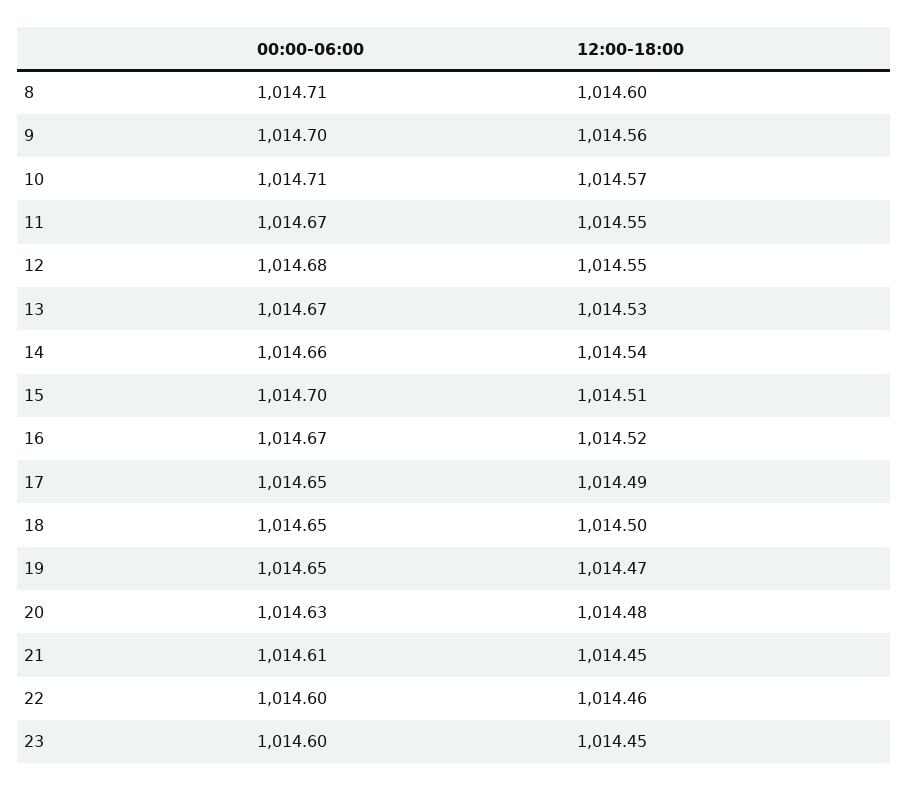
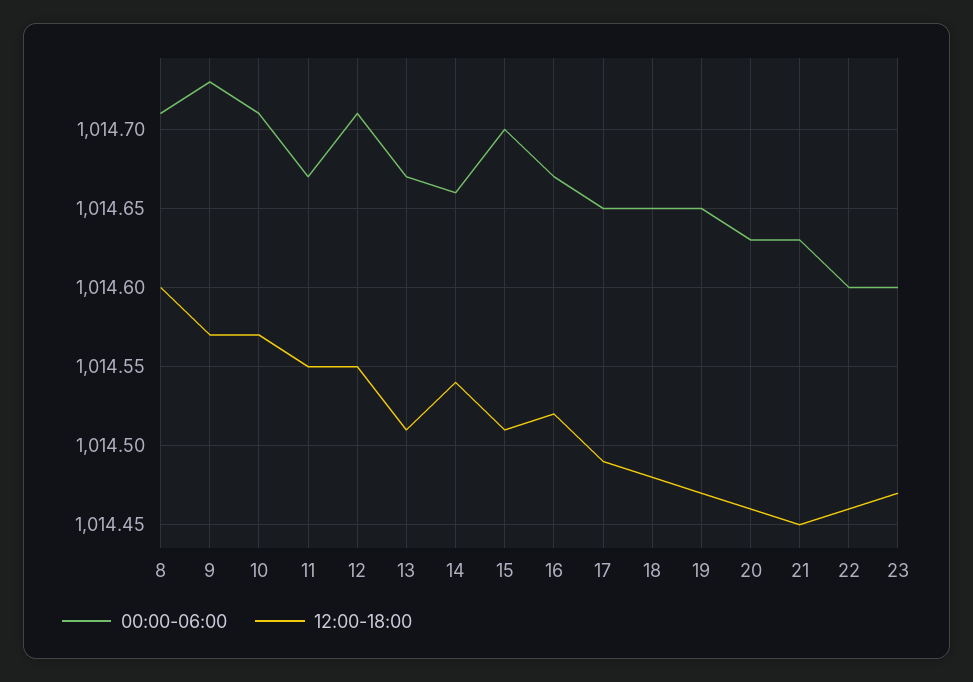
00:00-06:00, 9: 1014.7 -> 1014.73
12:00-18:00, 9: 1014.56 -> 1014.57
00:00-06:00, 12: 1014.68 -> 1014.71
12:00-18:00, 13: 1014.53 -> 1014.51
12:00-18:00, 18: 1014.5 -> 1014.48
12:00-18:00, 20: 1014.48 -> 1014.46
00:00-06:00, 21: 1014.61 -> 1014.63
12:00-18:00, 23: 1014.45 -> 1014.47

